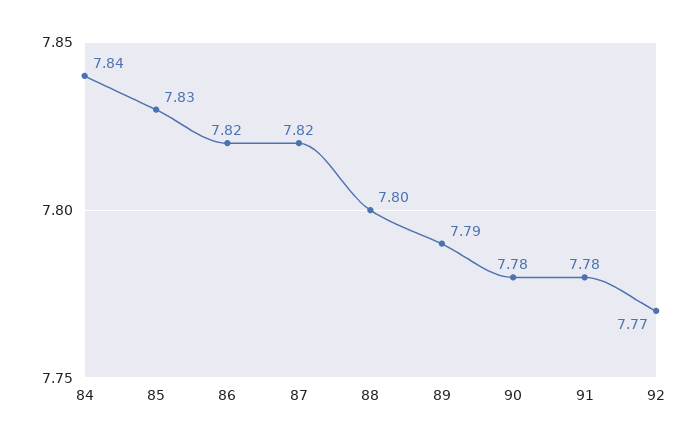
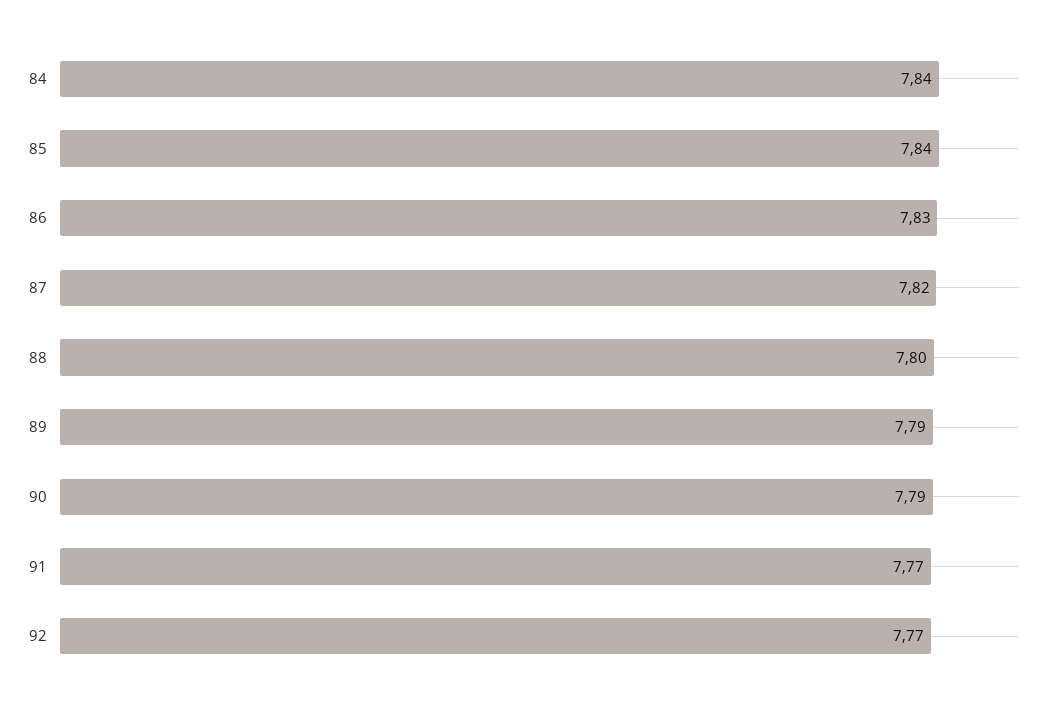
85: 7.83 -> 7.84
86: 7.82 -> 7.83
90: 7.78 -> 7.79
91: 7.78 -> 7.77

